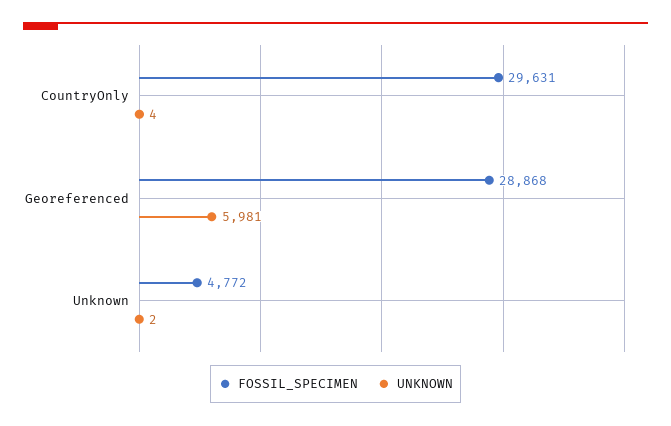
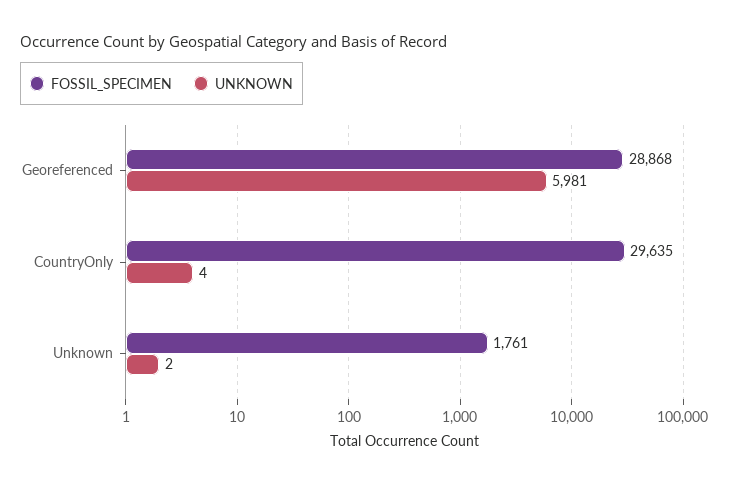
FOSSIL_SPECIMEN, CountryOnly: 29631 -> 29635
FOSSIL_SPECIMEN, Unknown: 4772 -> 1761

